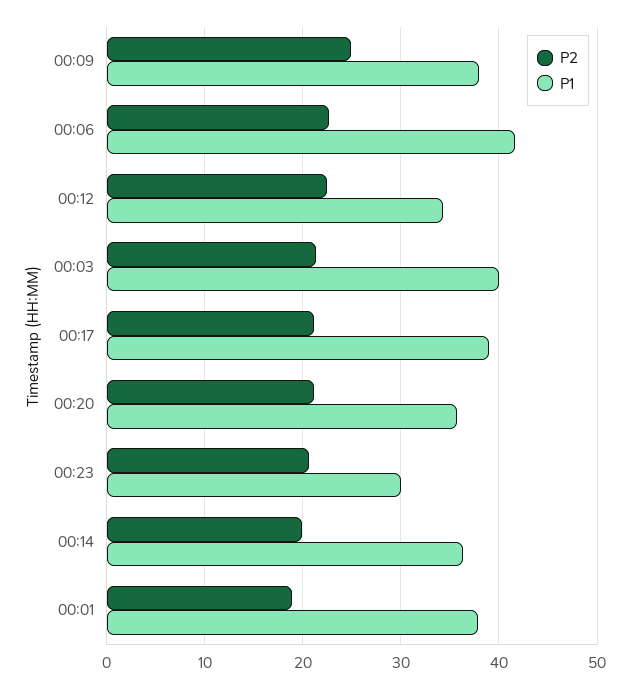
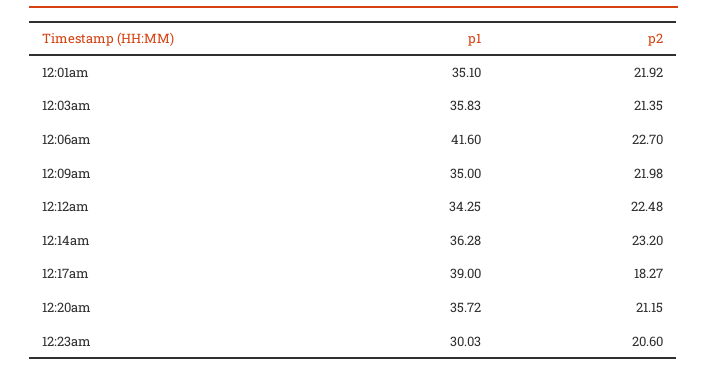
P2, 00:09: 25 -> 21.98
P1, 00:09: 38 -> 35
P1, 00:03: 40 -> 35.83
P2, 00:17: 21 -> 18.27
P2, 00:14: 20 -> 23.2
P2, 00:01: 19 -> 21.92
P1, 00:01: 38 -> 35.1

